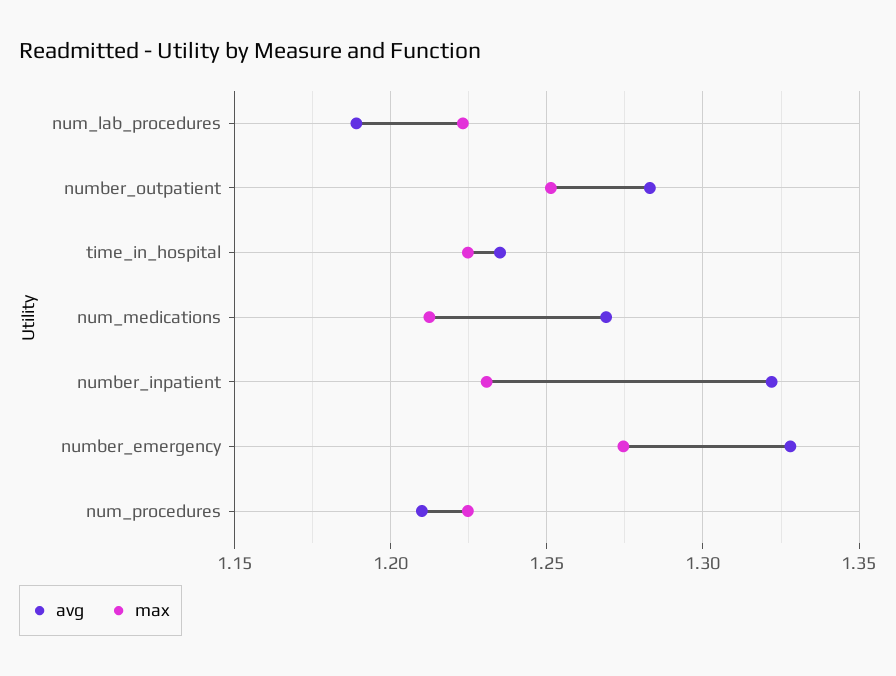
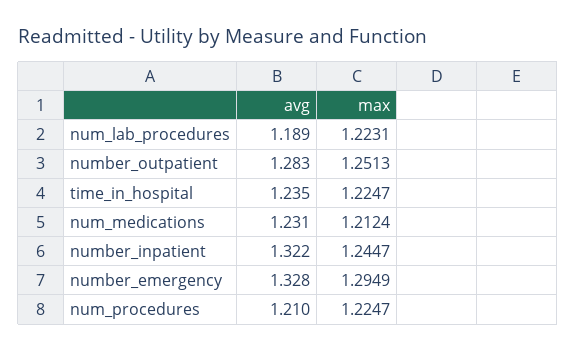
avg, num_medications: 1.27 -> 1.231
max, number_inpatient: 1.23 -> 1.2447
max, number_emergency: 1.275 -> 1.2949

